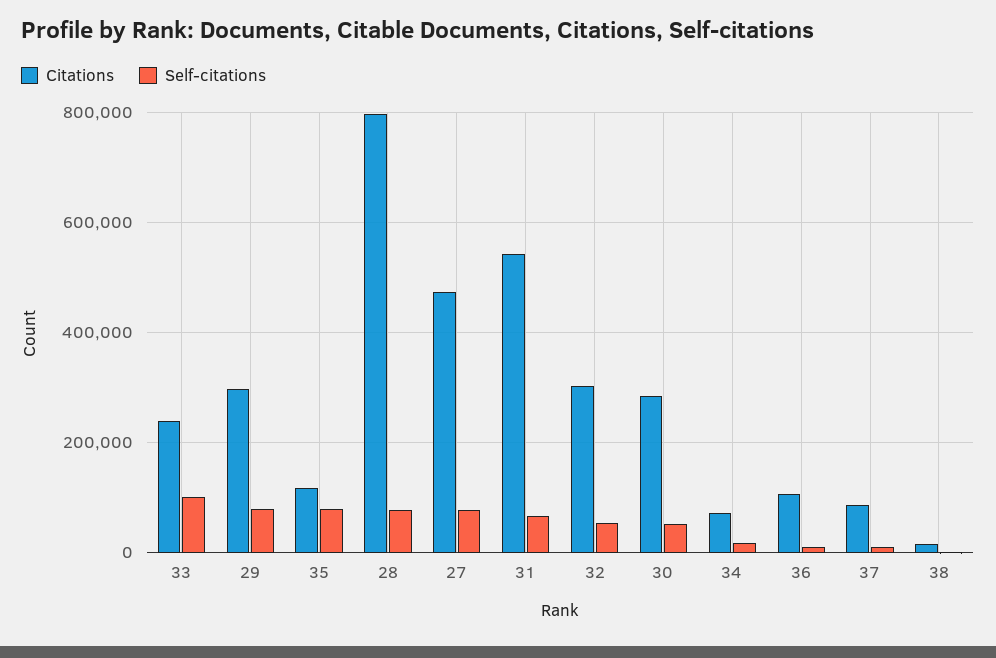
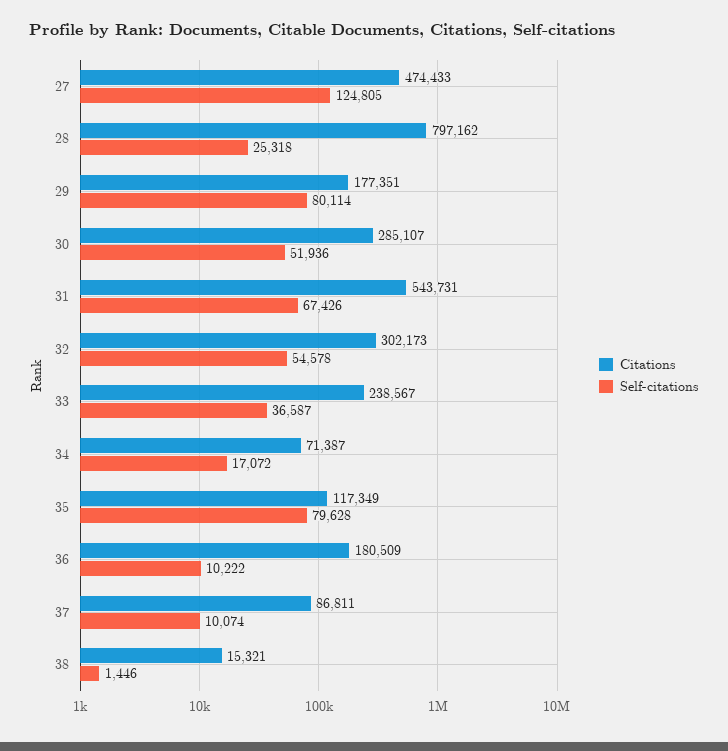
Self-citations, 33: 100000 -> 36587
Citations, 29: 300000 -> 177351
Self-citations, 28: 80000 -> 25318
Self-citations, 27: 80000 -> 124805
Citations, 36: 100000 -> 180509

